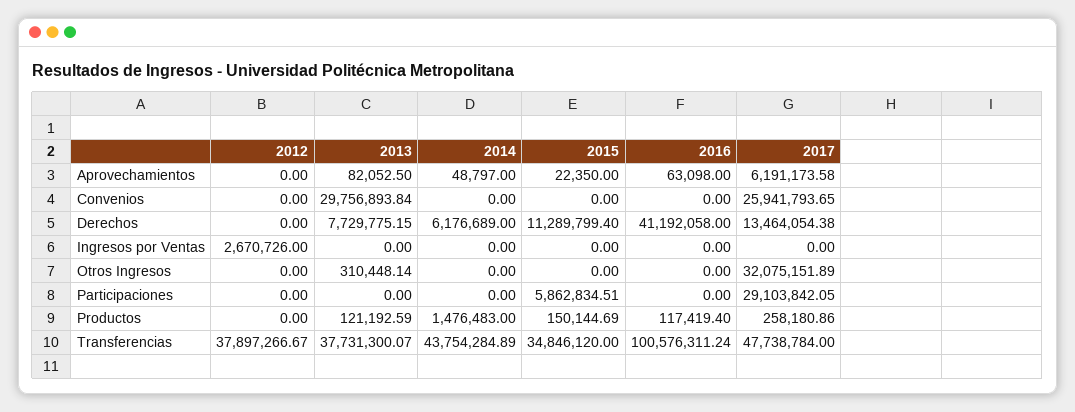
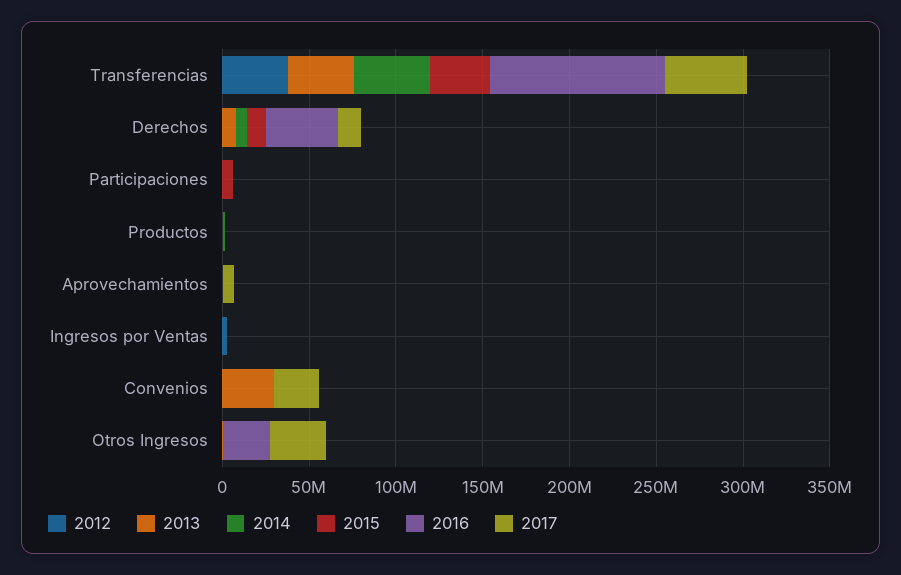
2016, Otros Ingresos: 0 -> 30000000
2017, Participaciones: 29103842.05 -> 0

